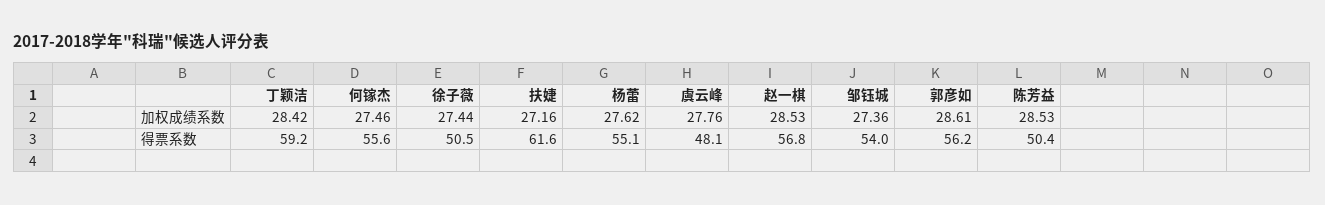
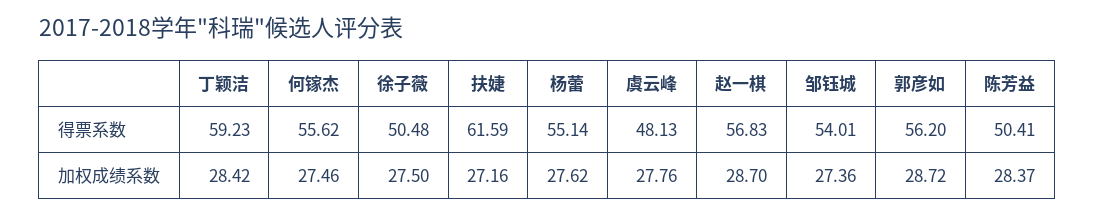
徐子薇, 加权成绩系数: 27.44 -> 27.5
赵一棋, 加权成绩系数: 28.53 -> 28.7
郭彦如, 加权成绩系数: 28.61 -> 28.72
陈芳益, 加权成绩系数: 28.53 -> 28.37

